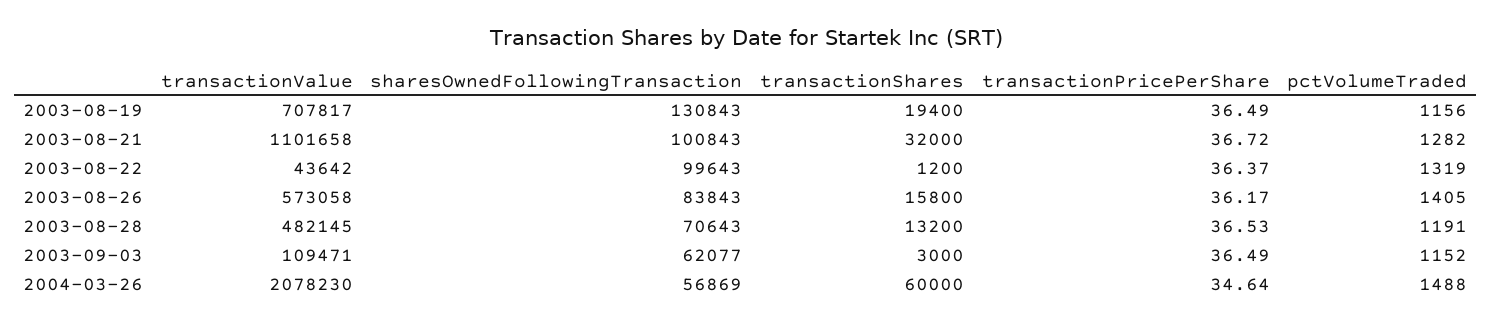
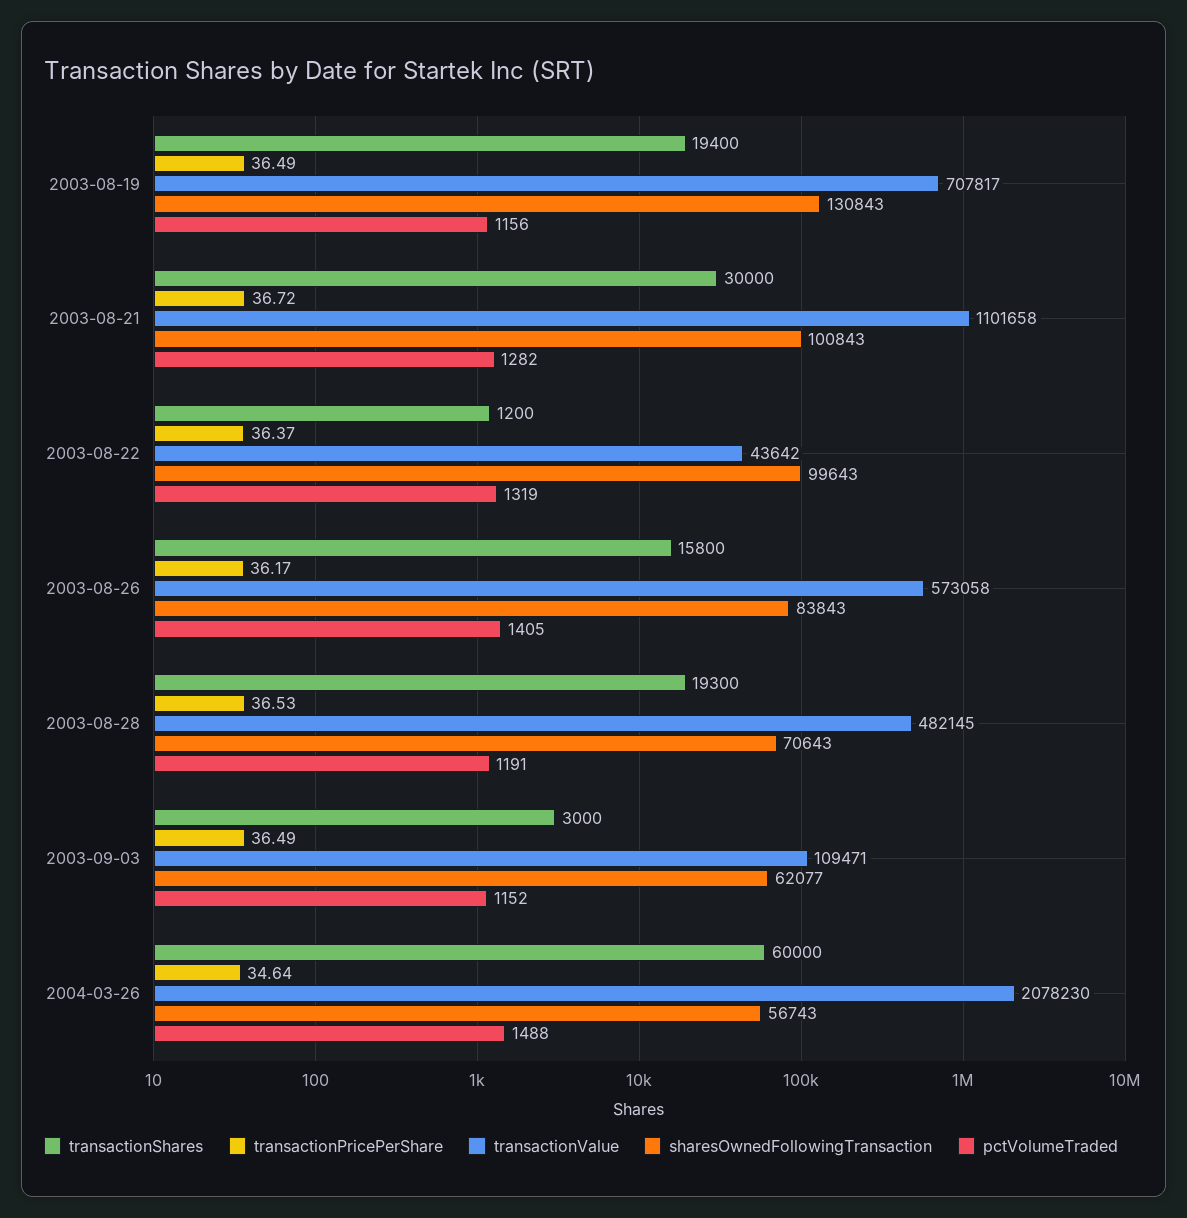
transactionShares, 2003-08-21: 32000 -> 30000
transactionShares, 2003-08-28: 13200 -> 19300
sharesOwnedFollowingTransaction, 2004-03-26: 56869 -> 56743

